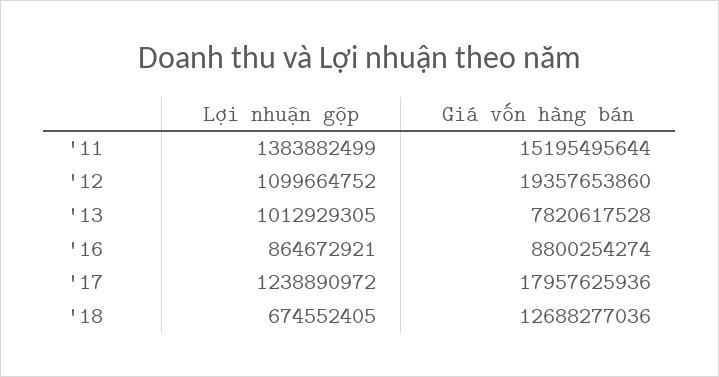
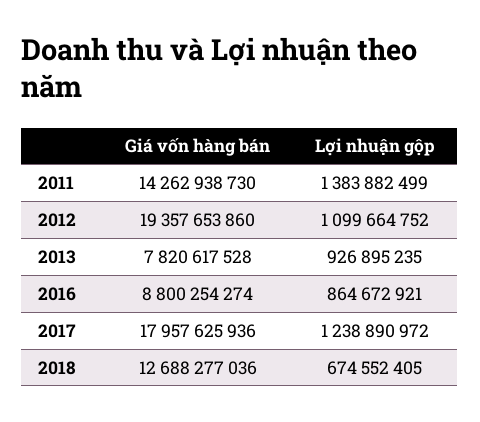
Giá vốn hàng bán, '11: 15195495644 -> 14262938730
Lợi nhuận gộp, '13: 1012929305 -> 926895235

